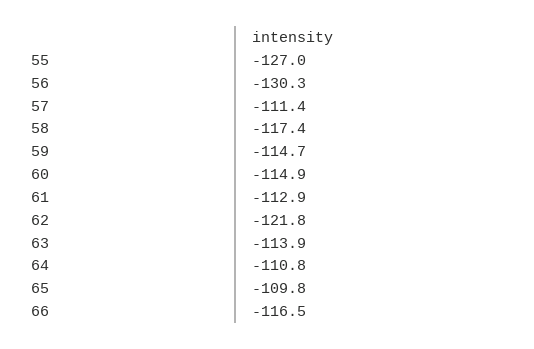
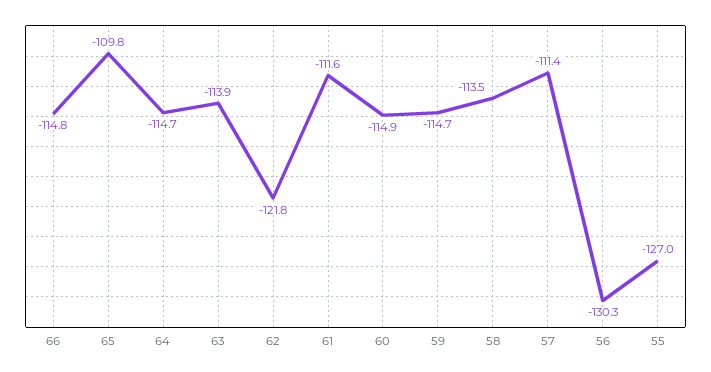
58: -117.4 -> -113.5
61: -112.9 -> -111.6
64: -110.8 -> -114.7
66: -116.5 -> -114.8

